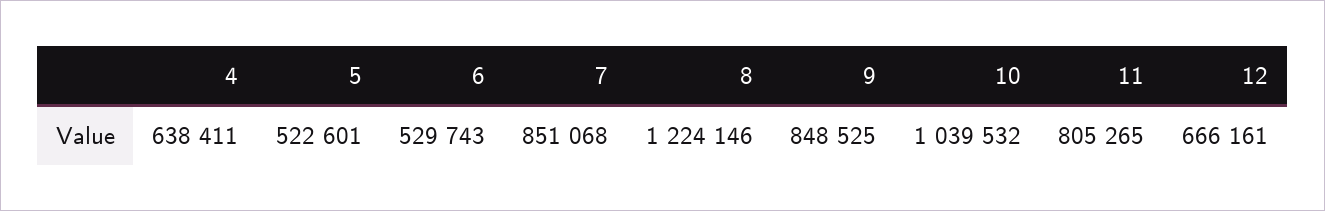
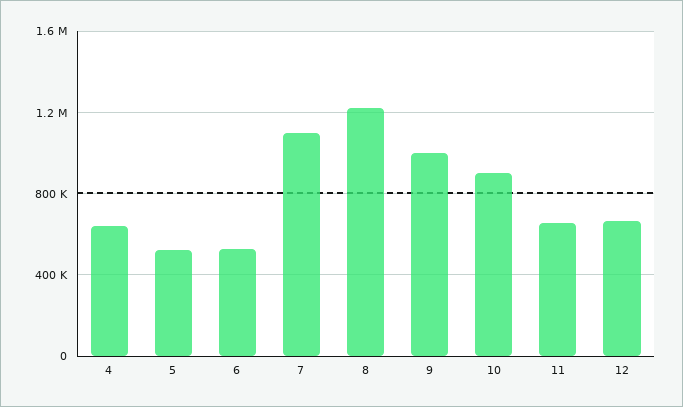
7: 851068 -> 1100000
9: 848525 -> 1000000
10: 1039532 -> 900000
11: 805265 -> 650000

